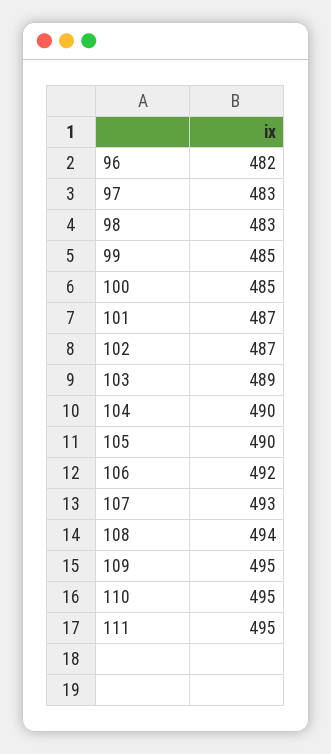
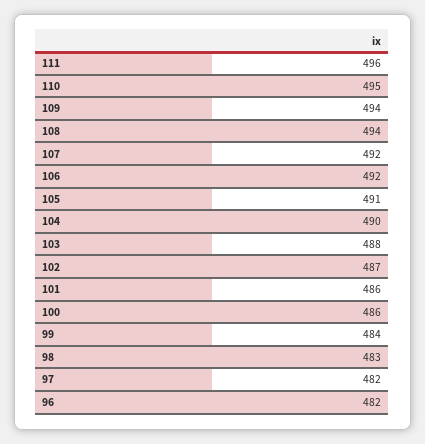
97: 483 -> 482
99: 485 -> 484
100: 485 -> 486
101: 487 -> 486
103: 489 -> 488
105: 490 -> 491
107: 493 -> 492
109: 495 -> 494
111: 495 -> 496

